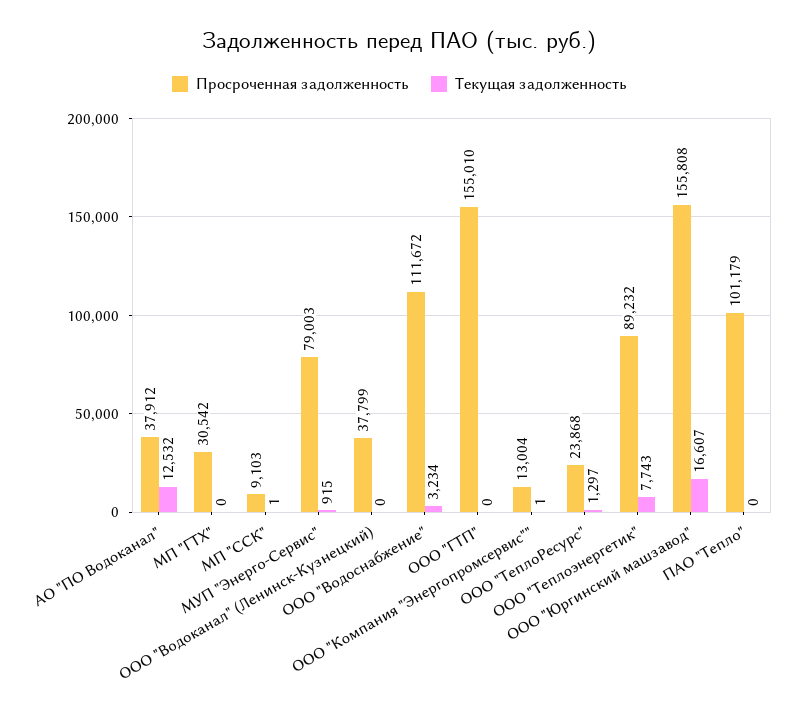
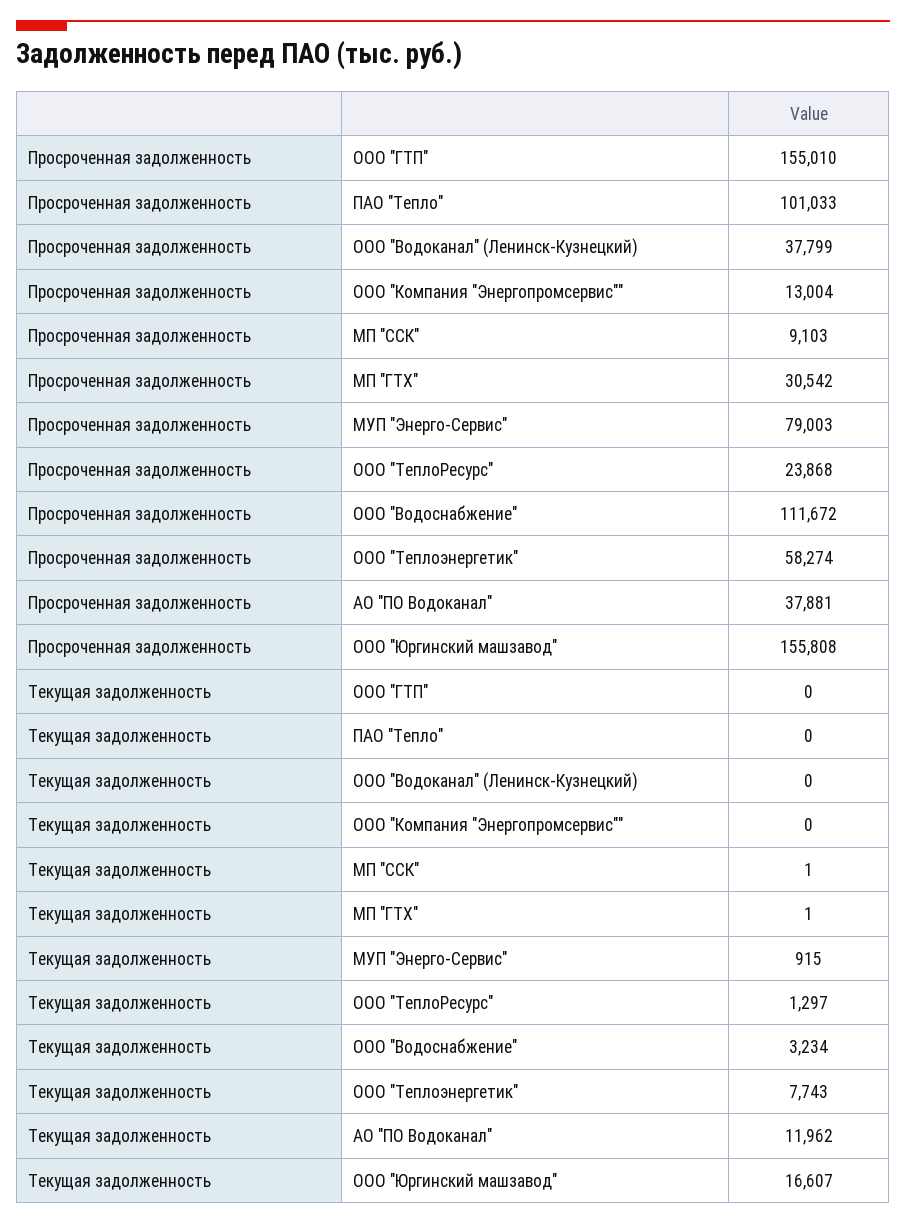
Просроченная задолженность, АО "ПО Водоканал": 37912 -> 37881
Текущая задолженность, АО "ПО Водоканал": 12532 -> 11962
Текущая задолженность, МП "ГТХ": 0 -> 1
Текущая задолженность, ООО "Компания "Энергопромсервис"": 1 -> 0
Просроченная задолженность, ООО "Теплоэнергетик": 89232 -> 58274
Просроченная задолженность, ПАО "Тепло": 101179 -> 101033

